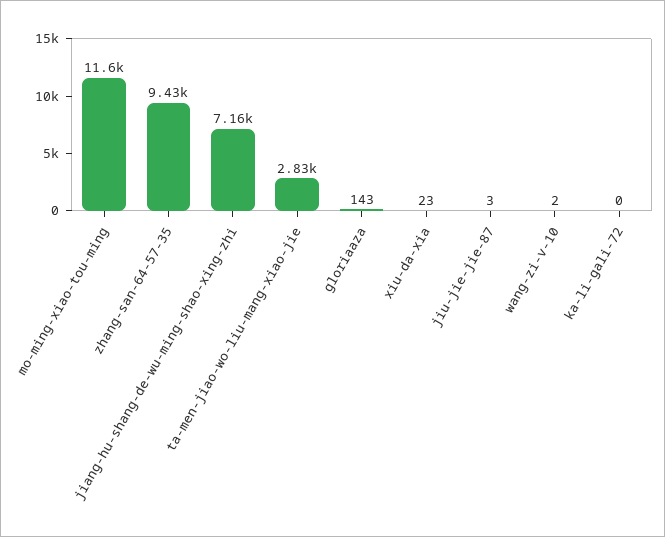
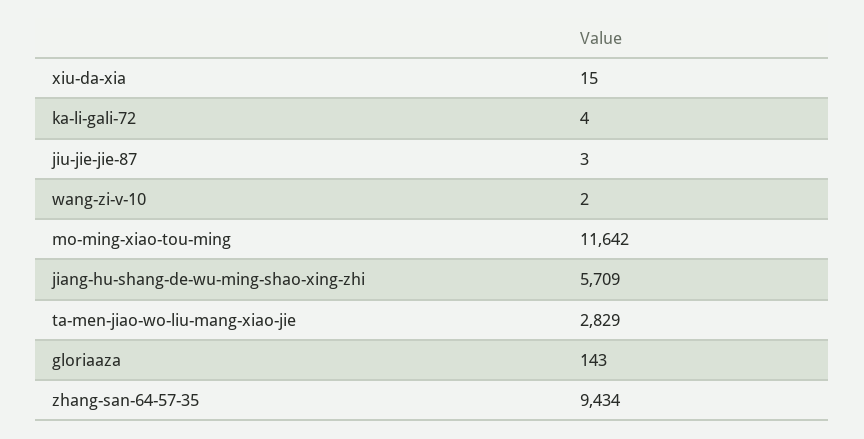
jiang-hu-shang-de-wu-ming-shao-xing-zhi: 7160 -> 5709
xiu-da-xia: 23 -> 15
ka-li-gali-72: 0 -> 4

